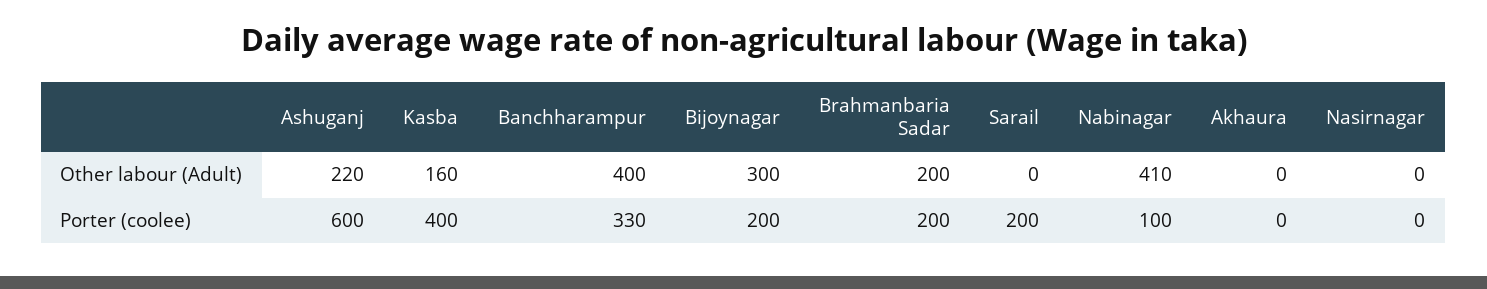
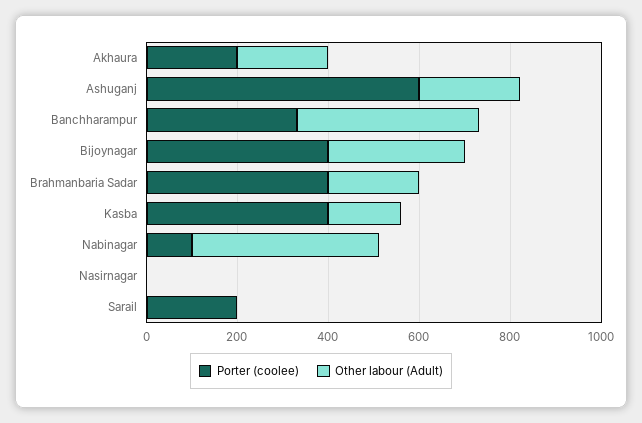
Other labour (Adult), Akhaura: 0 -> 200
Porter (coolee), Bijoynagar: 200 -> 400
Porter (coolee), Brahmanbaria Sadar: 200 -> 400
Porter (coolee), Akhaura: 0 -> 200

